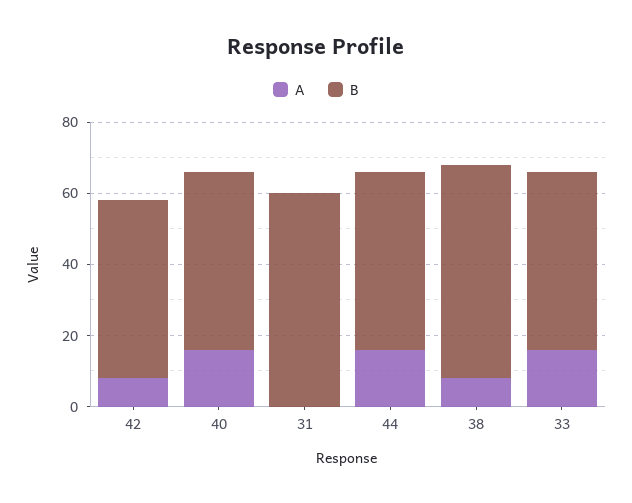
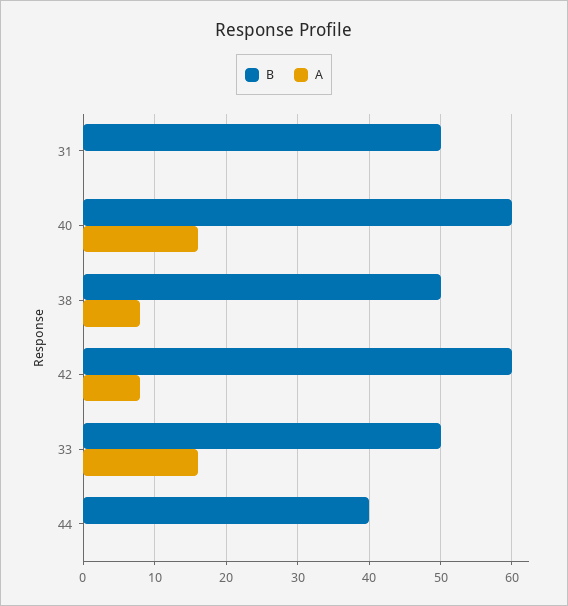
B, 42: 50 -> 60
B, 40: 50 -> 60
B, 31: 60 -> 50
A, 44: 15 -> 0
B, 44: 50 -> 40
B, 38: 60 -> 50

